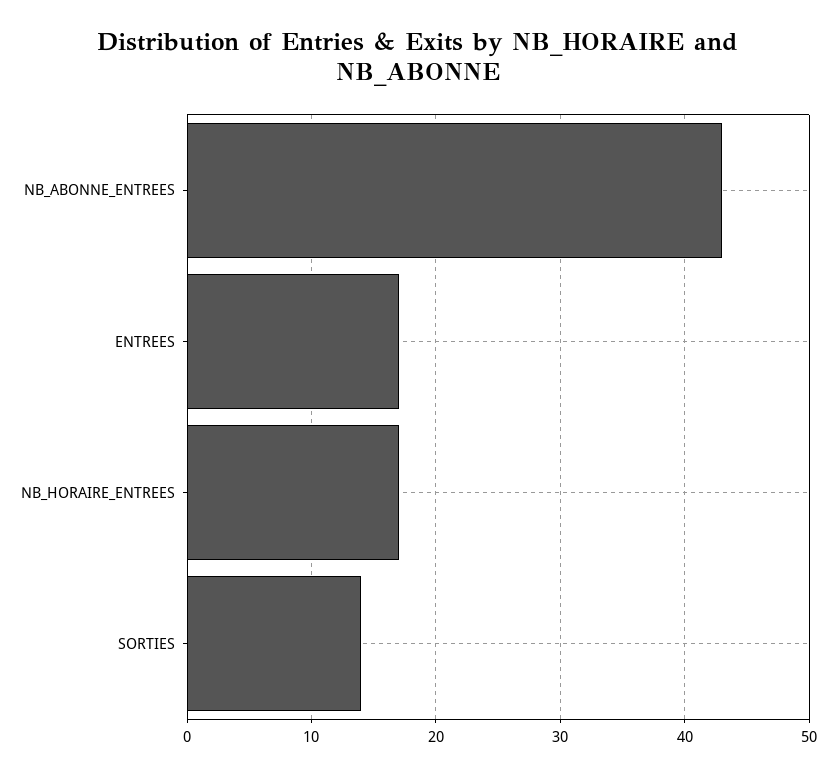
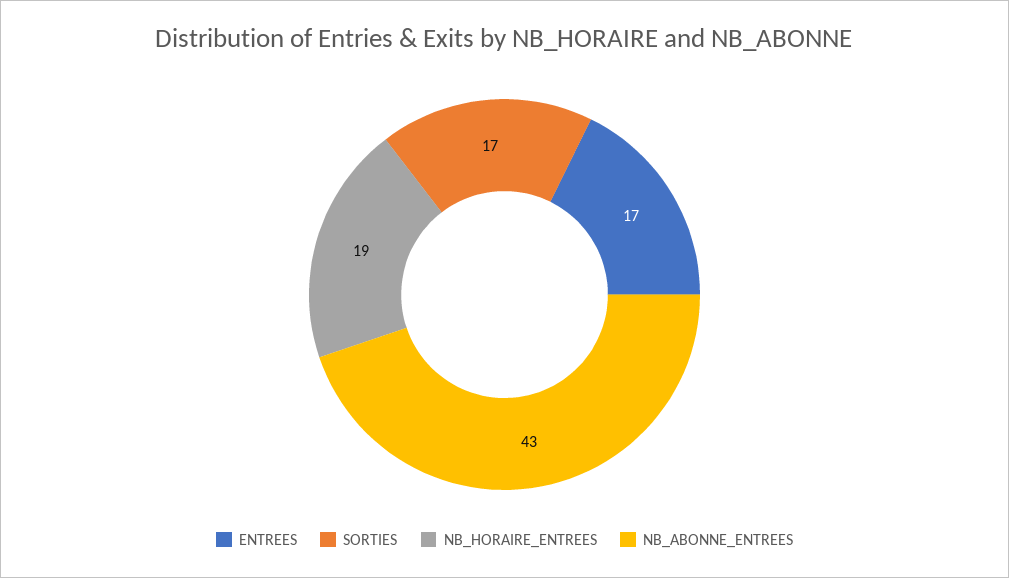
NB_HORAIRE_ENTREES: 17 -> 19
SORTIES: 14 -> 17

